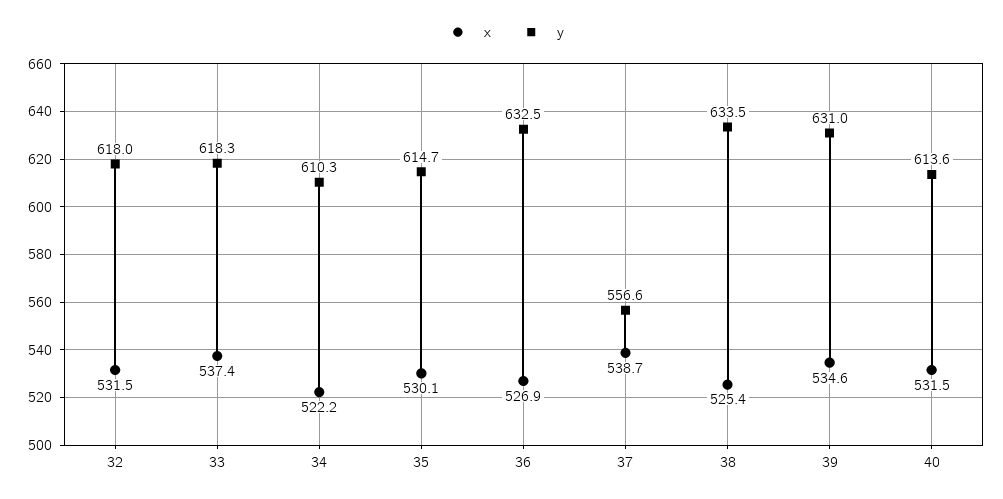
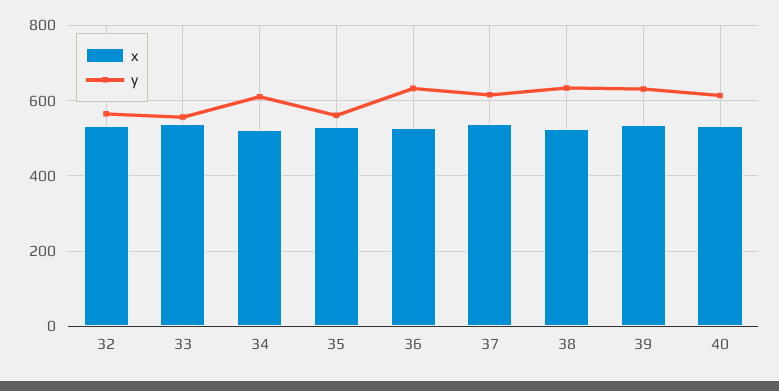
y, 32: 618 -> 560
y, 33: 618.3 -> 560
y, 35: 614.7 -> 560
y, 37: 556.6 -> 620

